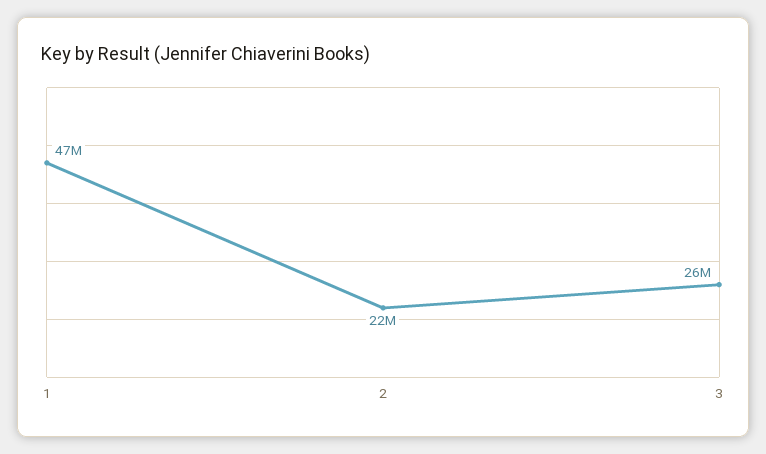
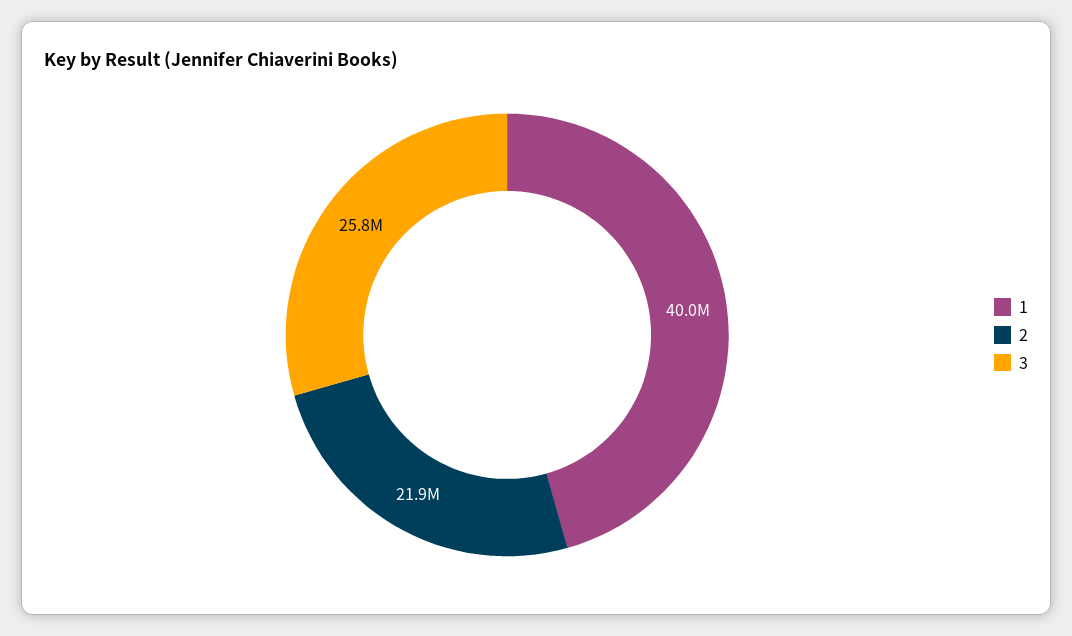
1: 47000000 -> 40000000

